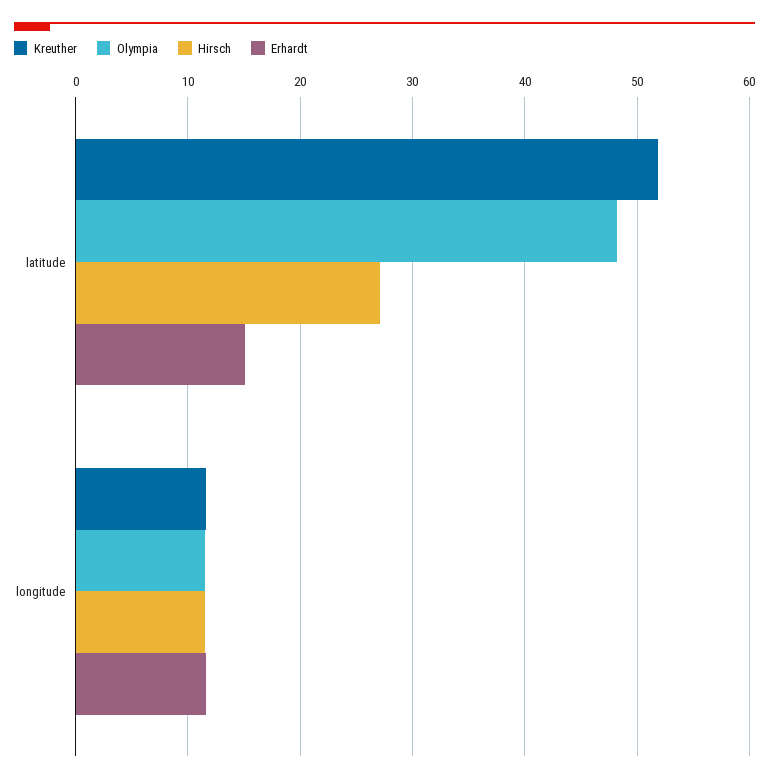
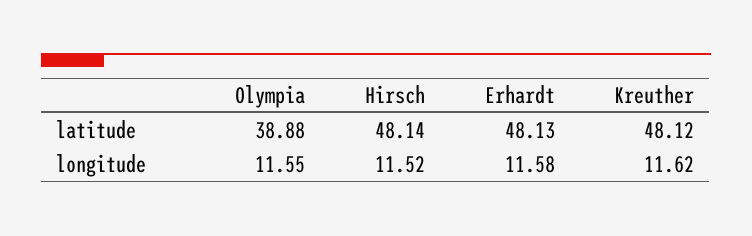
Kreuther, latitude: 52 -> 48.12
Olympia, latitude: 48 -> 38.88
Hirsch, latitude: 27 -> 48.14
Erhardt, latitude: 15 -> 48.13

